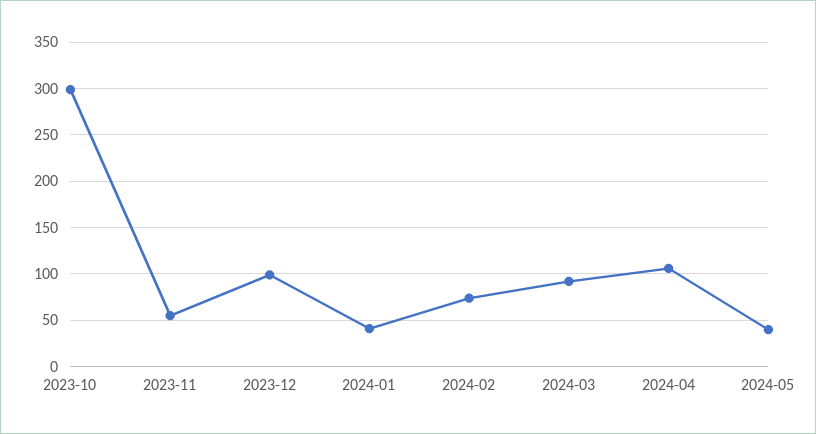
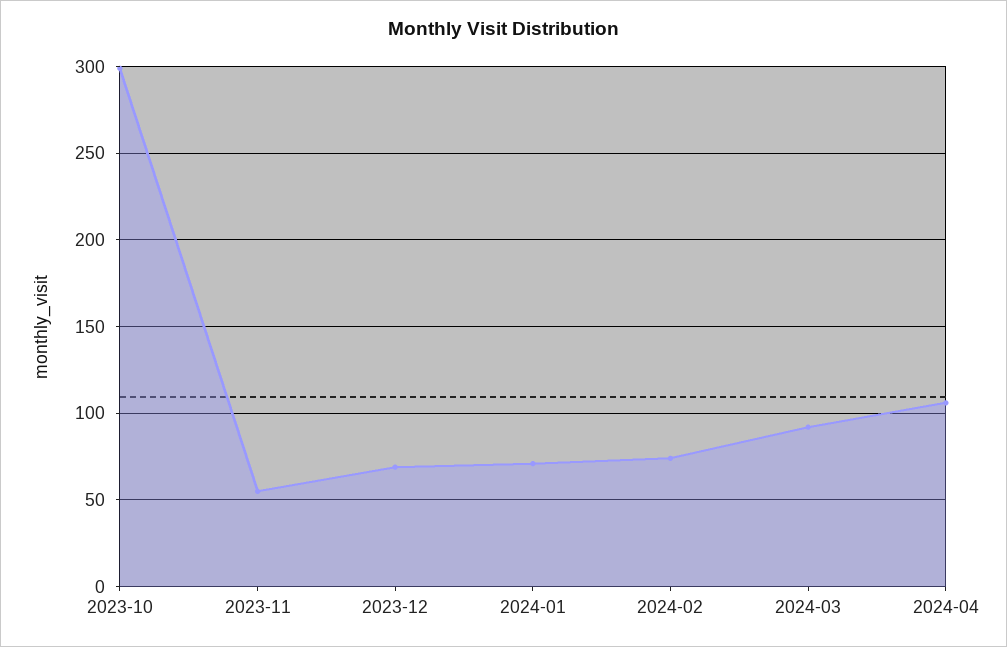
2023-12: 100 -> 70
2024-01: 40 -> 70
2024-05: 40 -> none

